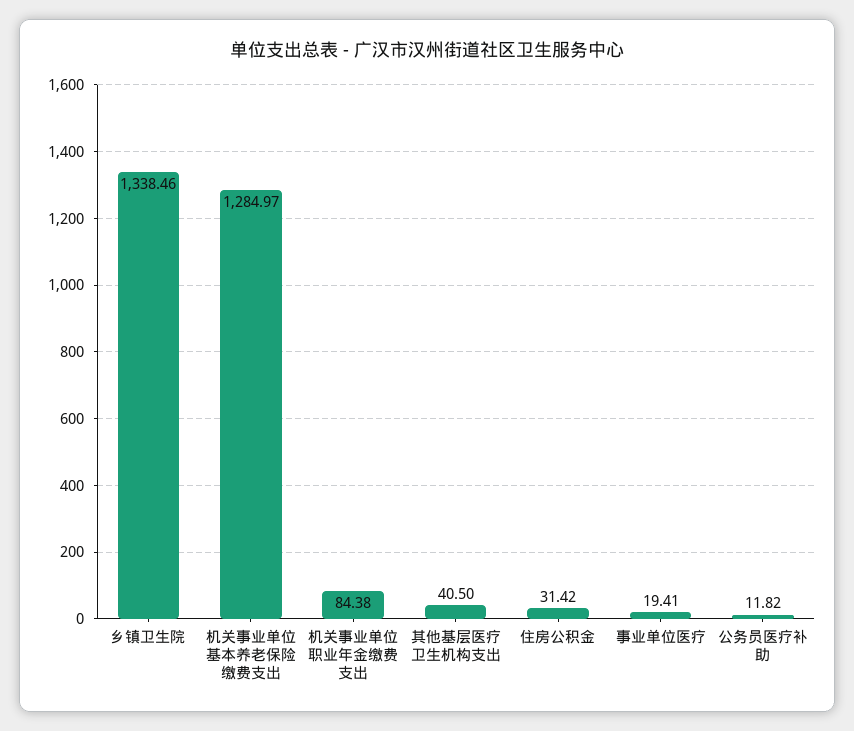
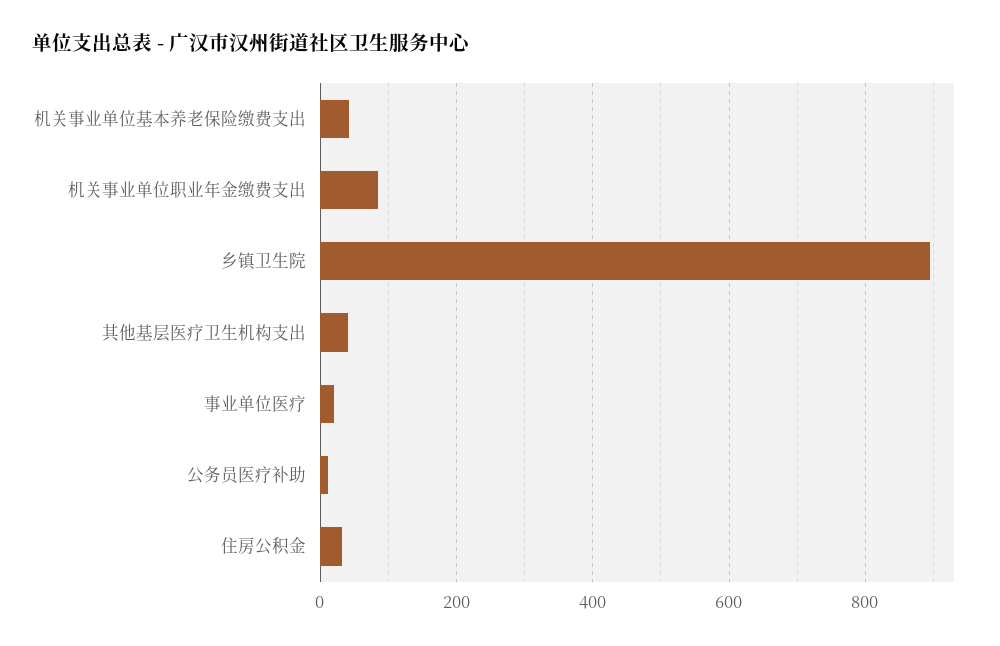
乡镇卫生院: 1338.46 -> 900
机关事业单位基本养老保险缴费支出: 1284.97 -> 40

